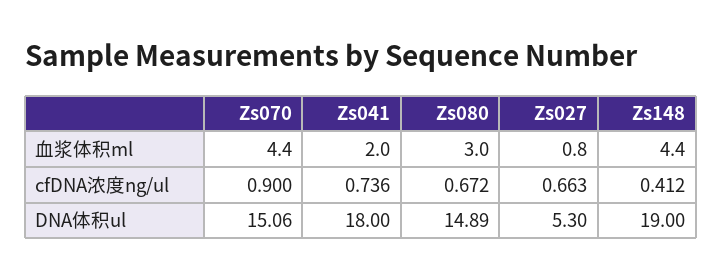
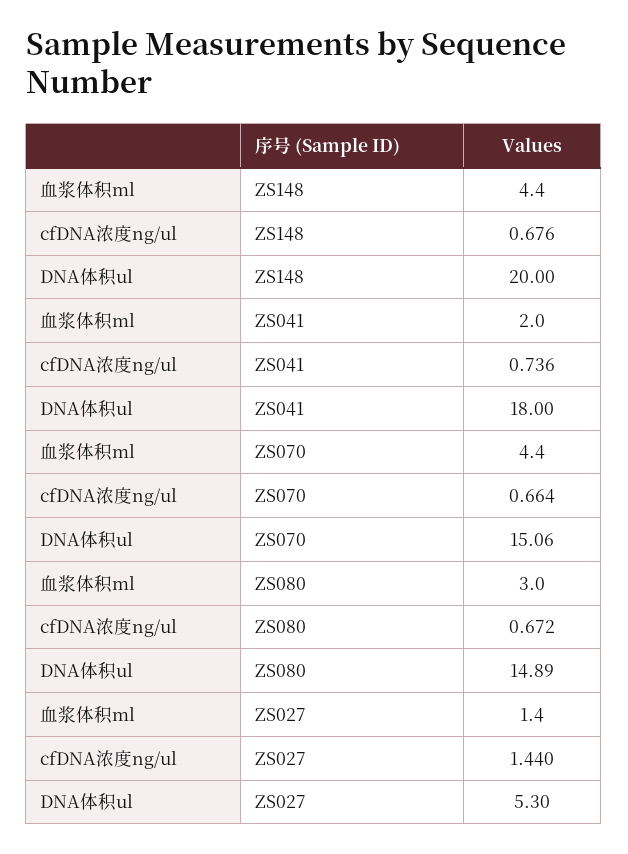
Zs027, 血浆体积ml: 0.8 -> 1.4
Zs070, cfDNA浓度ng/ul: 0.9 -> 0.664
Zs027, cfDNA浓度ng/ul: 0.663 -> 1.44
Zs148, cfDNA浓度ng/ul: 0.412 -> 0.676
Zs148, DNA体积ul: 19 -> 20

